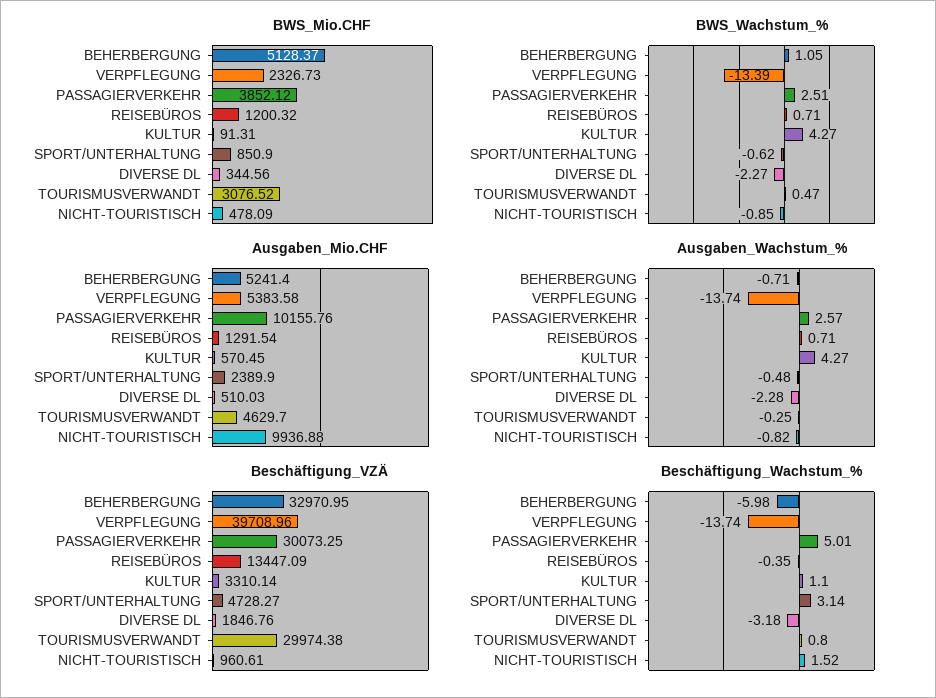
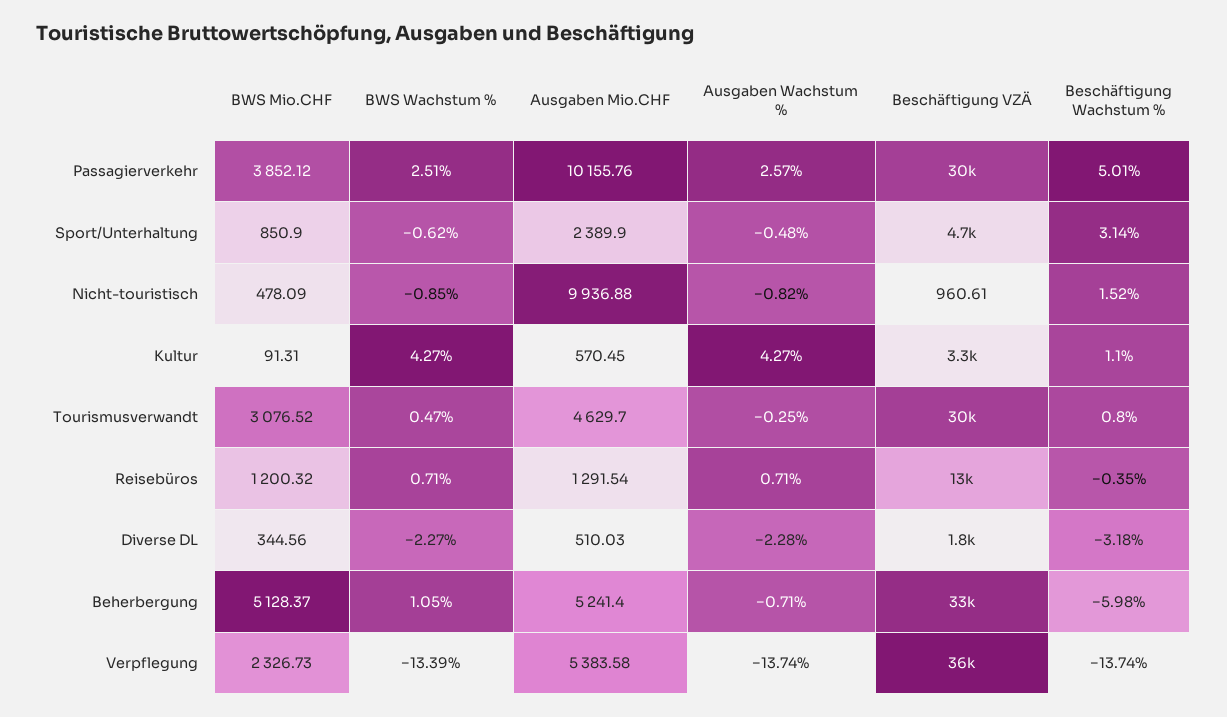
Beschäftigung_VZÄ, VERPFLEGUNG: 39708.96 -> 36000

